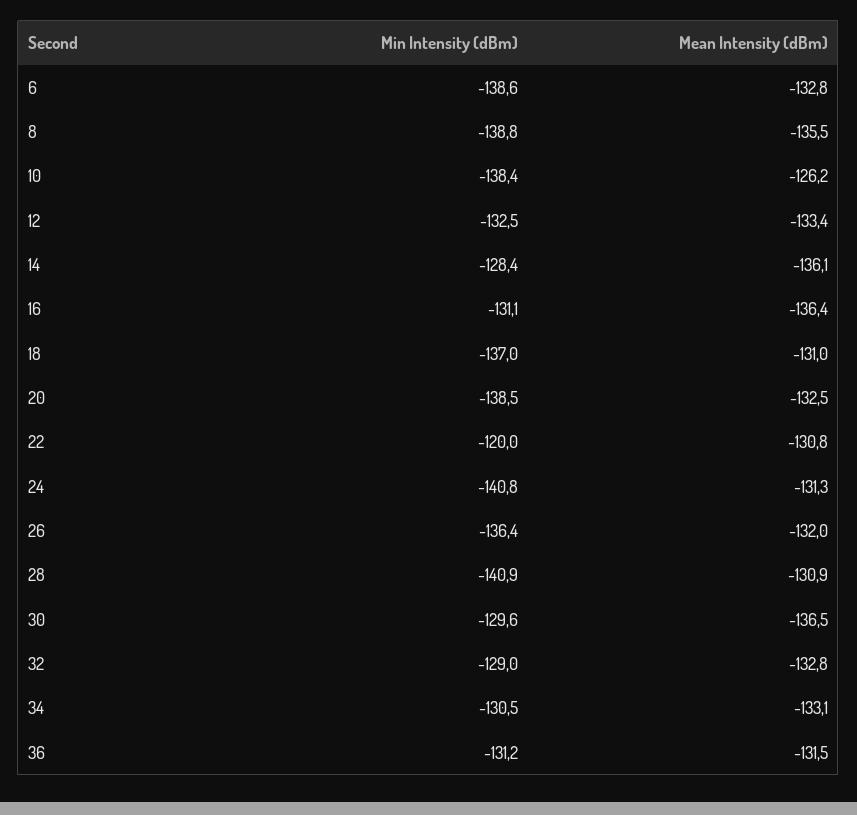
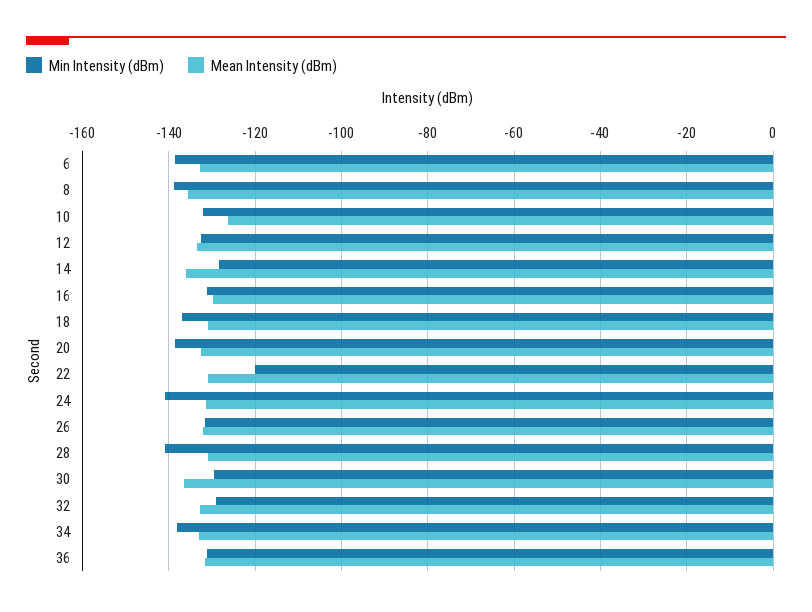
Min Intensity (dBm), 10: -138.4 -> -132
Mean Intensity (dBm), 16: -136.4 -> -130
Min Intensity (dBm), 26: -136.4 -> -132
Min Intensity (dBm), 34: -130.5 -> -138

